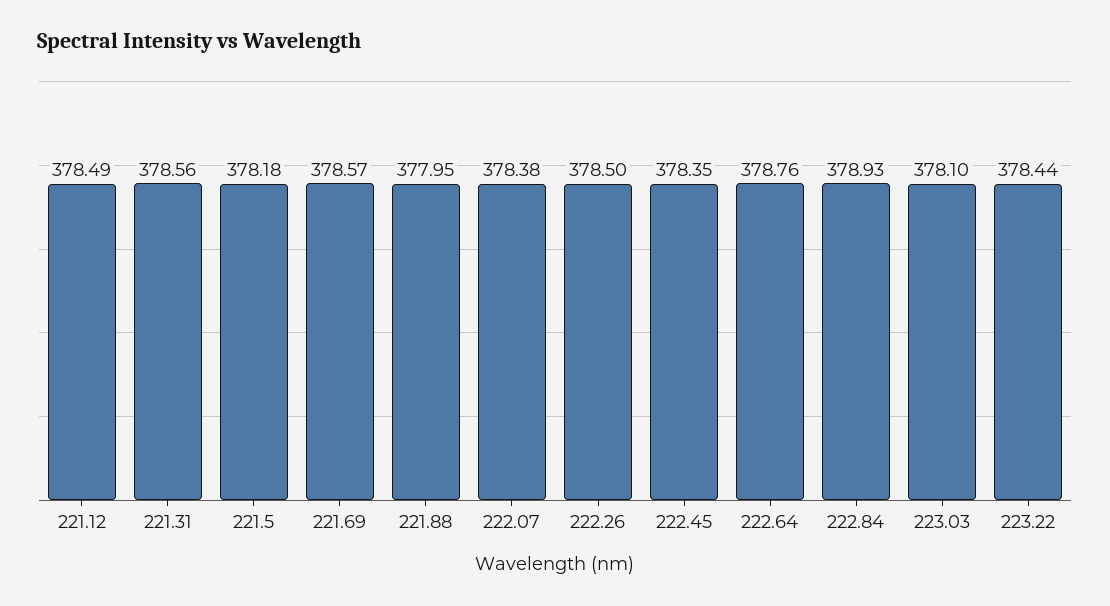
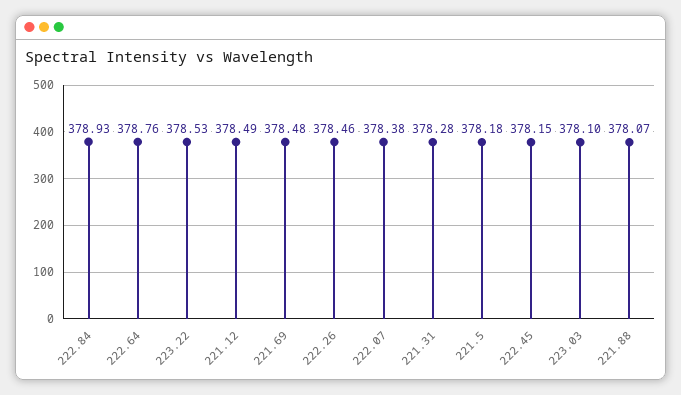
221.31: 378.56 -> 378.28
221.69: 378.57 -> 378.48
221.88: 377.95 -> 378.07
222.26: 378.5 -> 378.46
222.45: 378.35 -> 378.15
223.22: 378.44 -> 378.53

